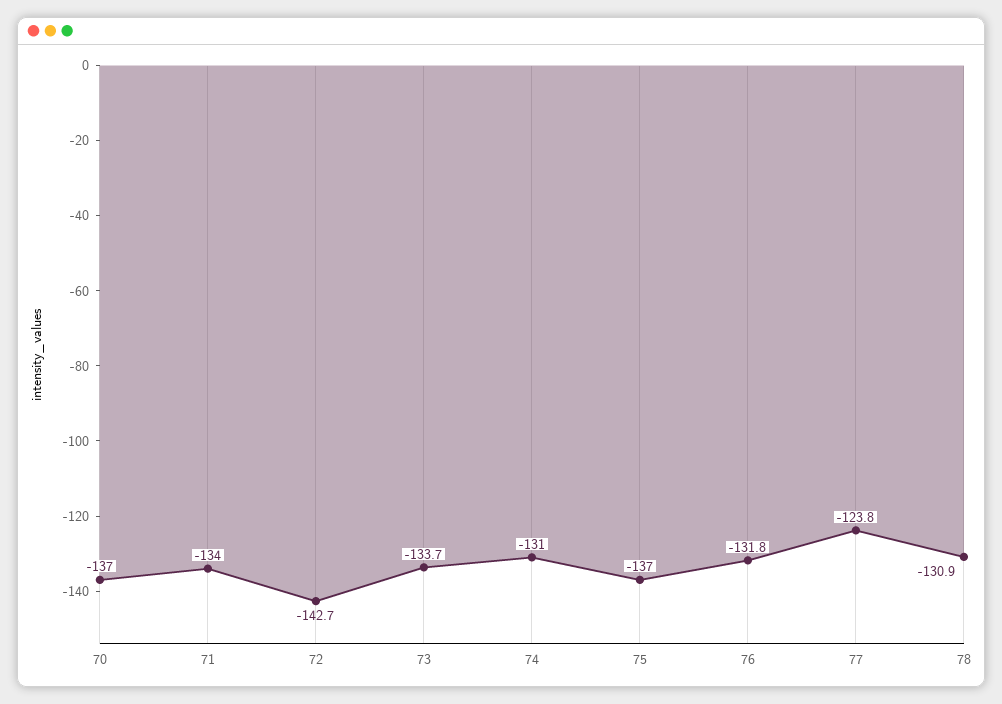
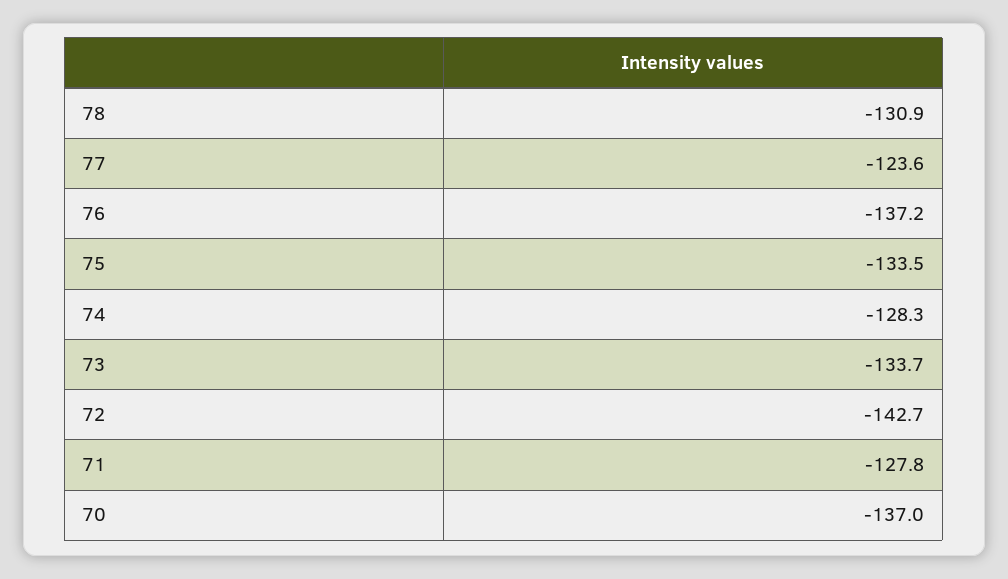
71: -134 -> -127.8
74: -131 -> -128.3
75: -137 -> -133.5
76: -131.8 -> -137.2
77: -123.8 -> -123.6

